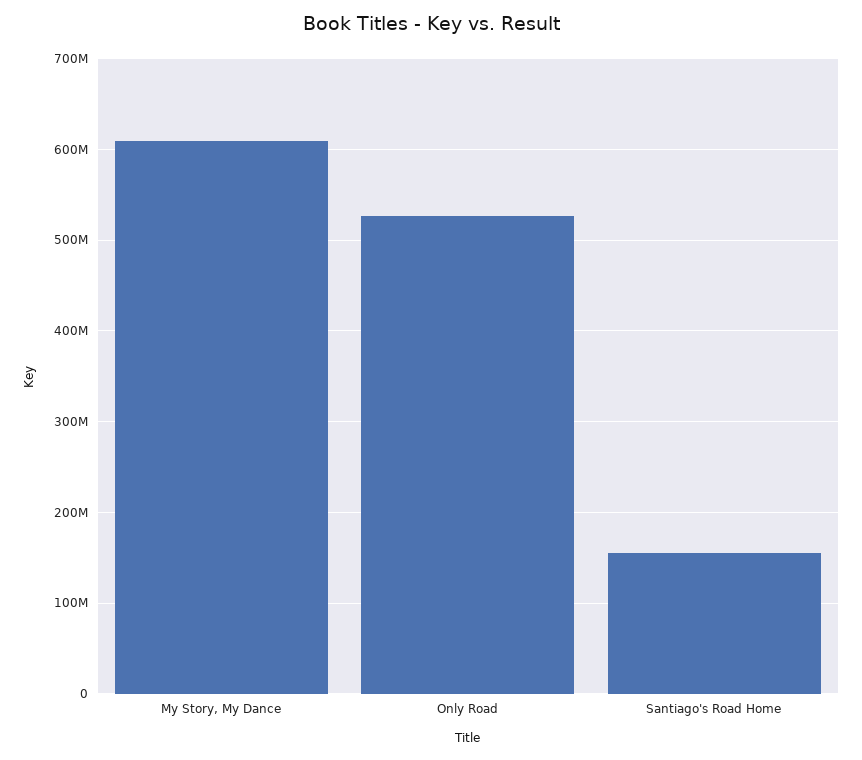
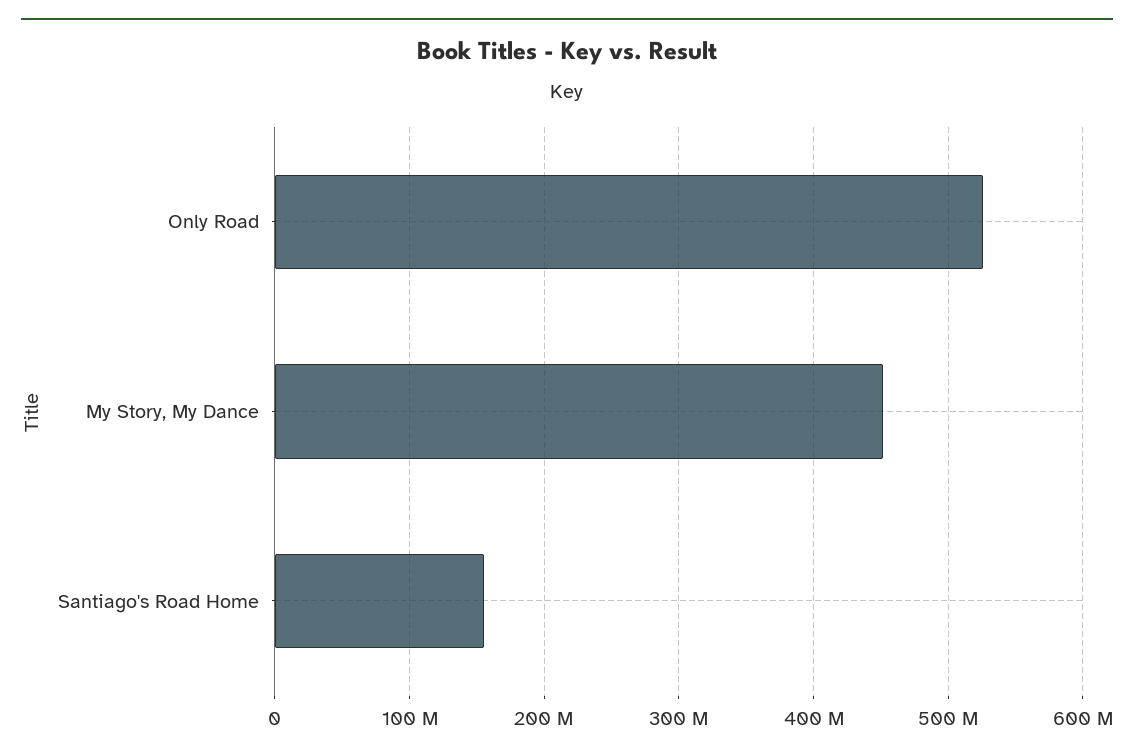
My Story, My Dance: 610000000 -> 450000000

